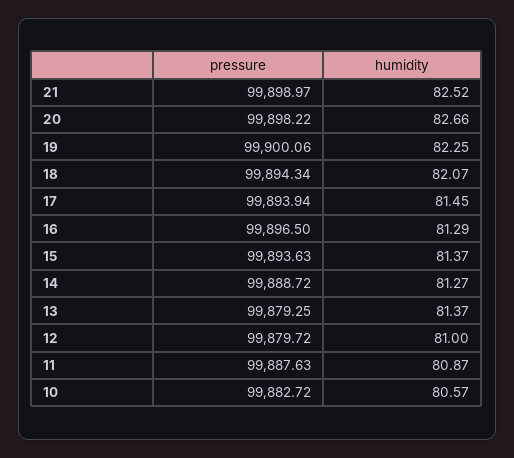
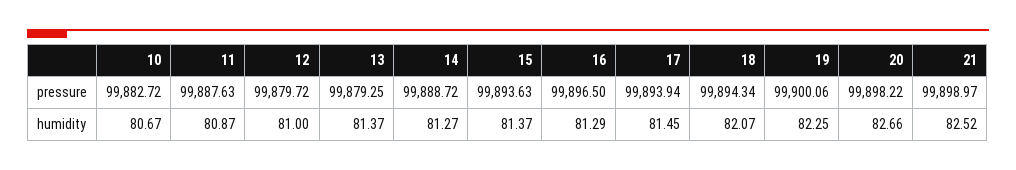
humidity, 10: 80.57 -> 80.67

